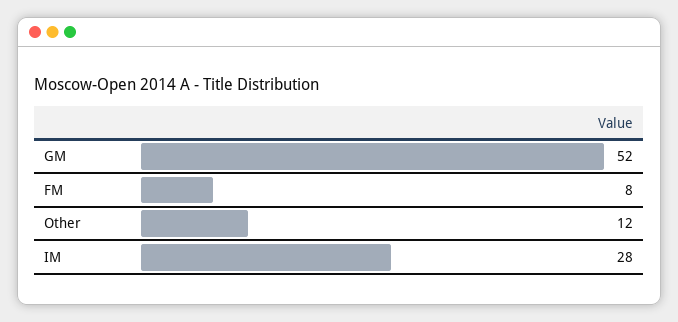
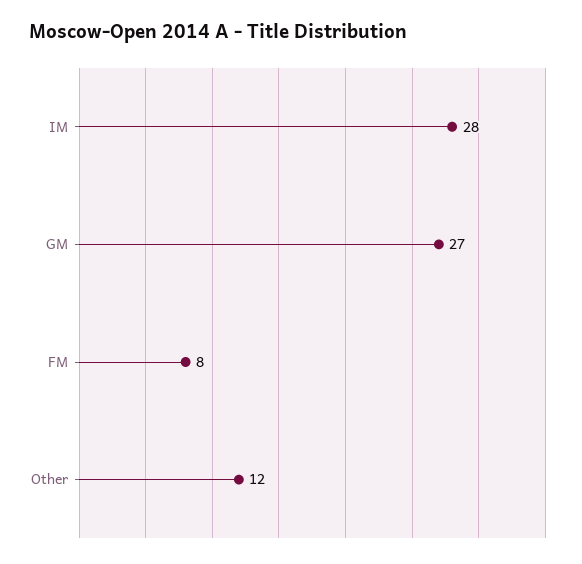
GM: 52 -> 27

